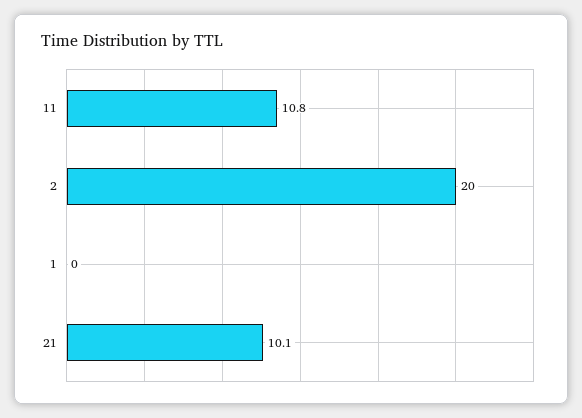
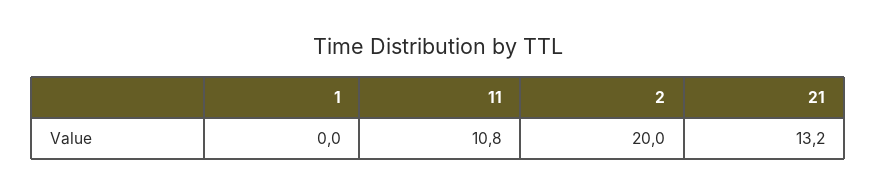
21: 10.1 -> 13.2

